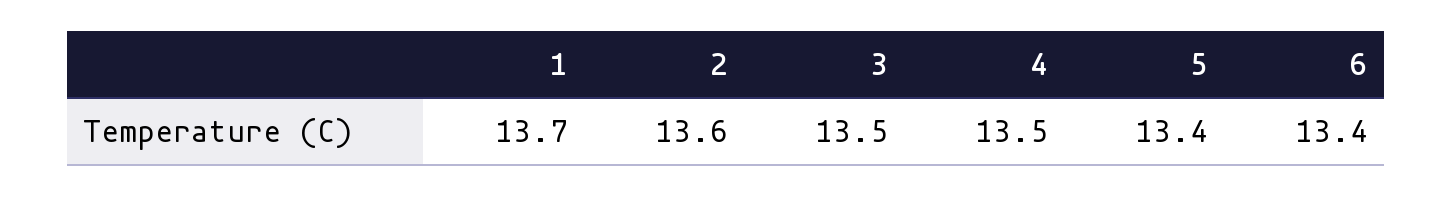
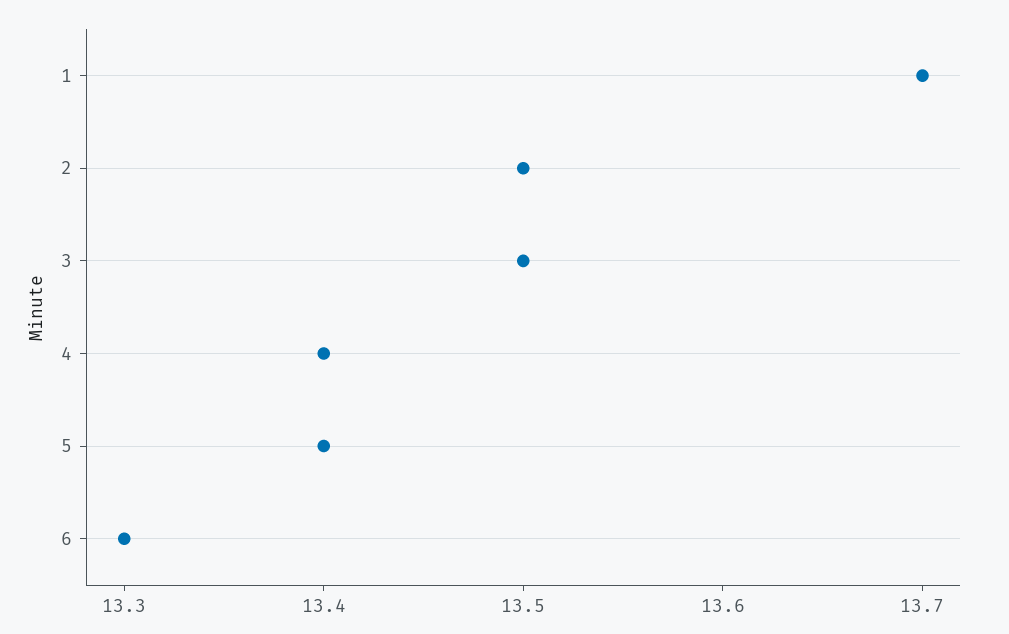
2: 13.6 -> 13.5
4: 13.5 -> 13.4
6: 13.4 -> 13.3

